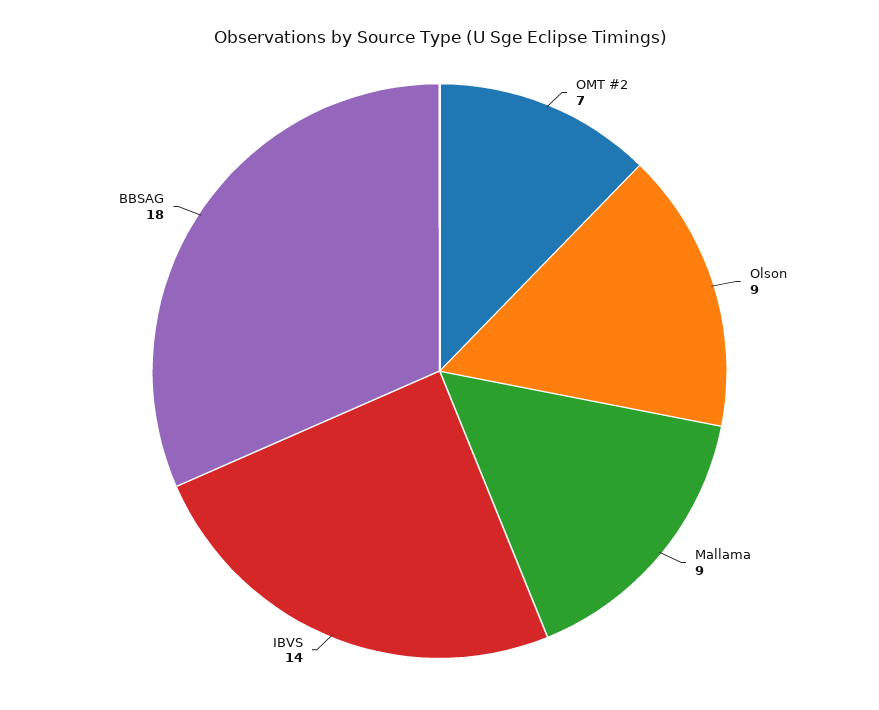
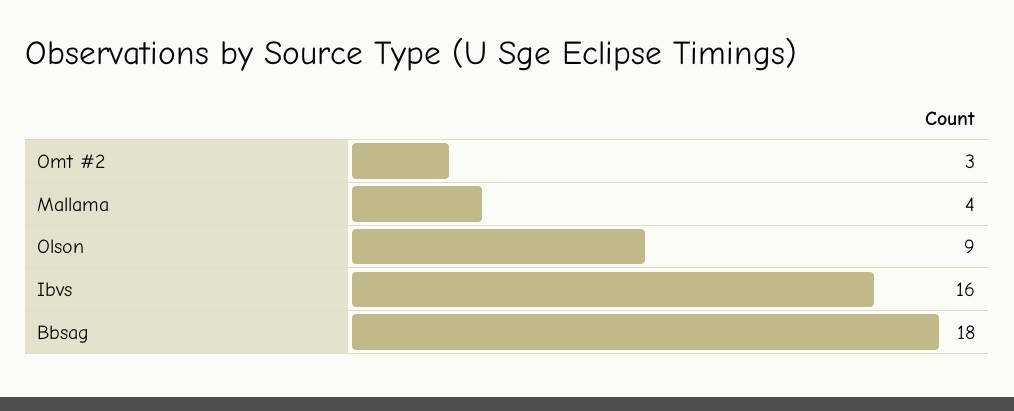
OMT #2: 7 -> 3
Mallama: 9 -> 4
IBVS: 14 -> 16

